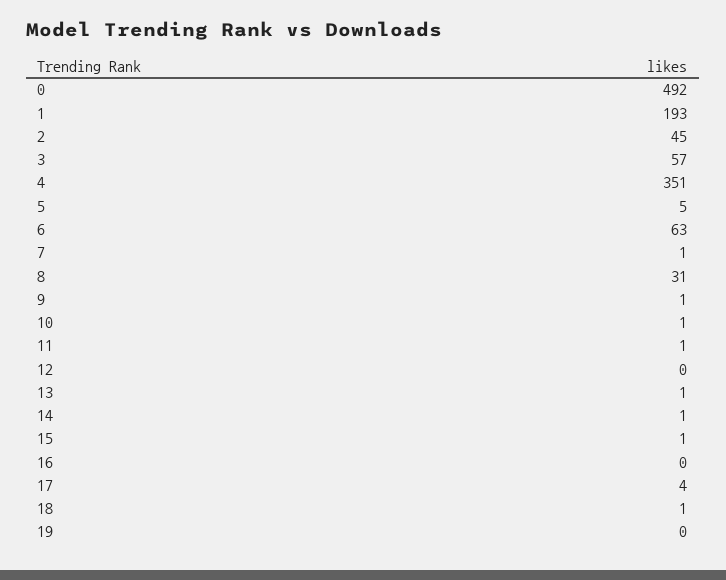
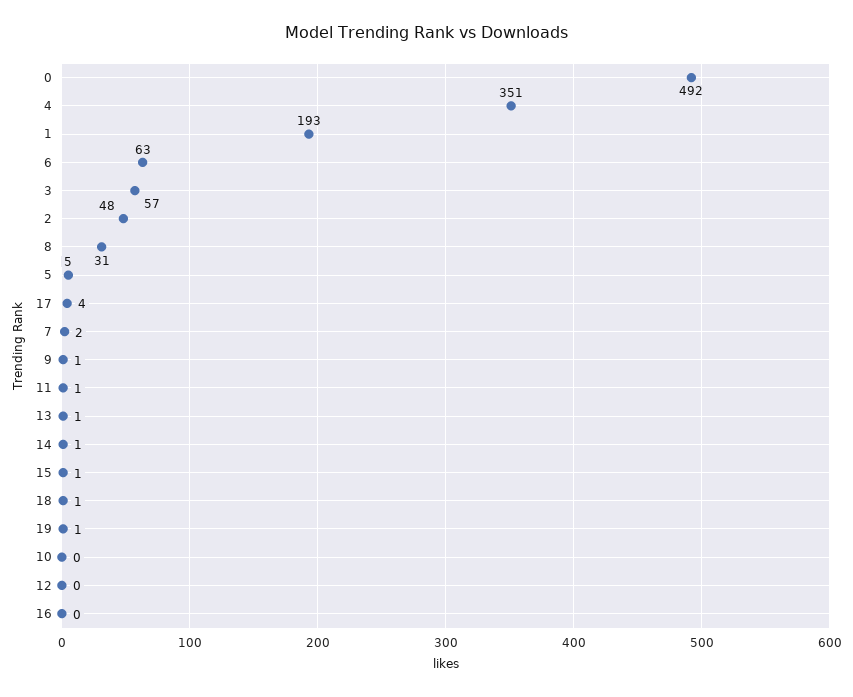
2: 45 -> 48
7: 1 -> 2
10: 1 -> 0
19: 0 -> 1

